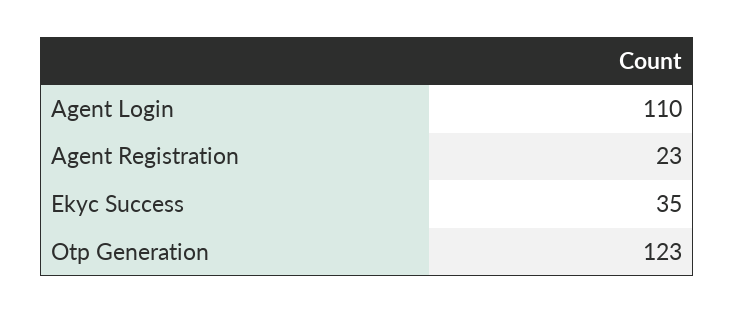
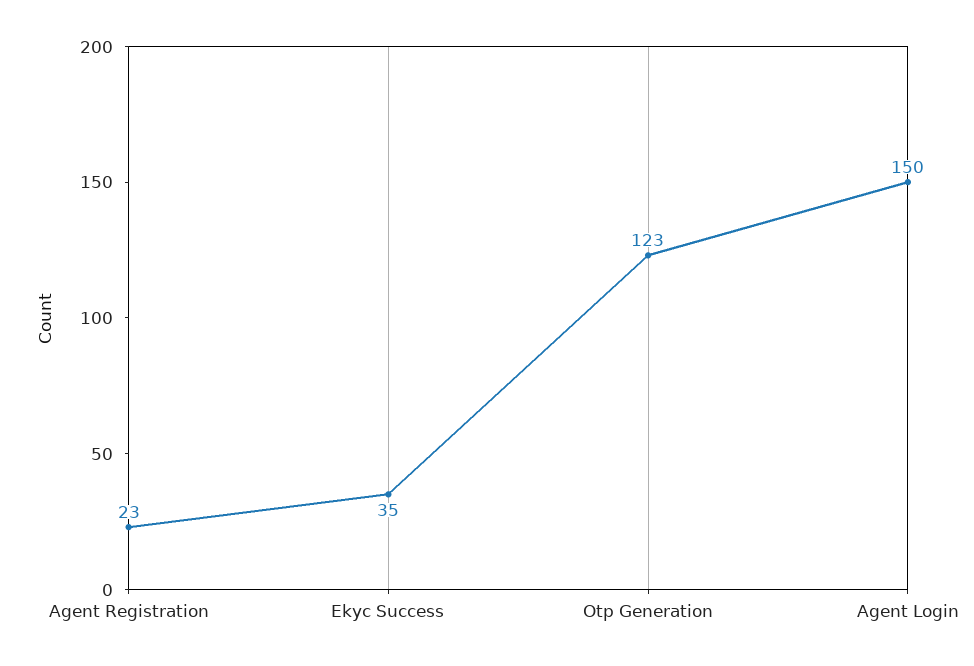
Agent Login: 110 -> 150

